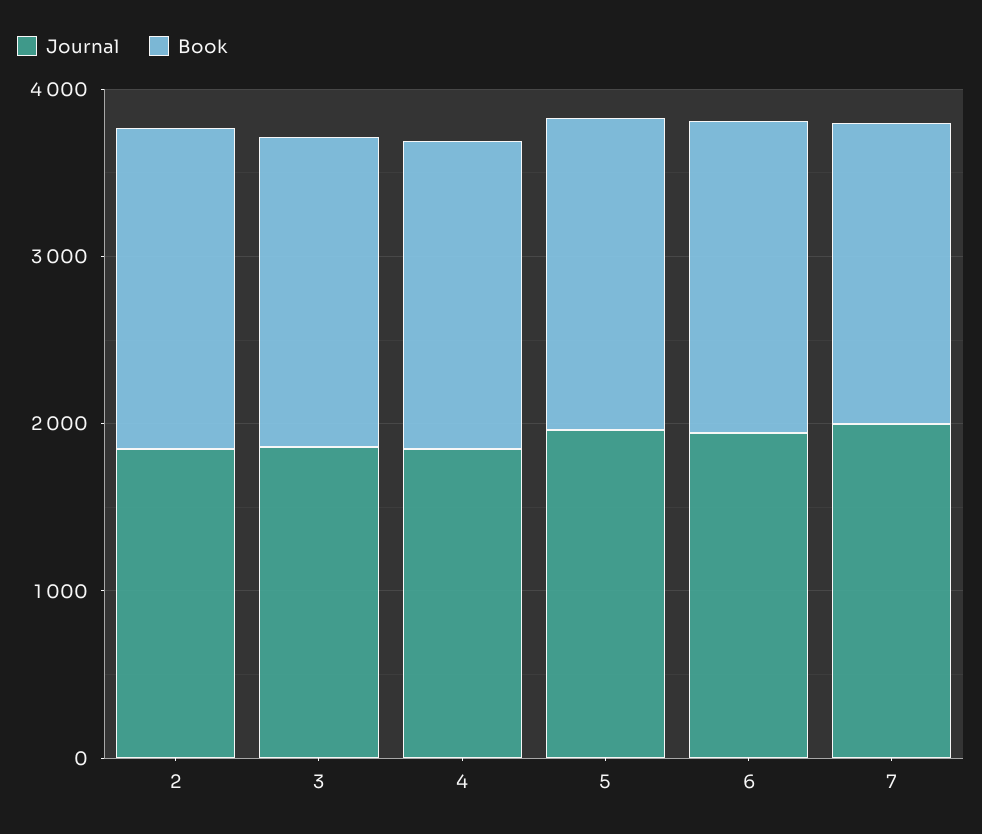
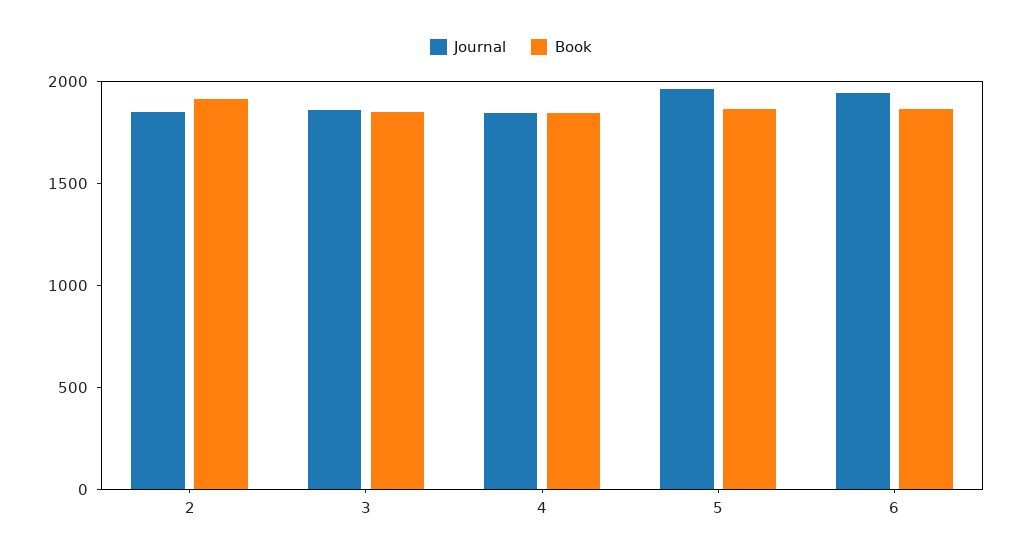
Journal, 7: 2000 -> none
Book, 7: 1800 -> none

